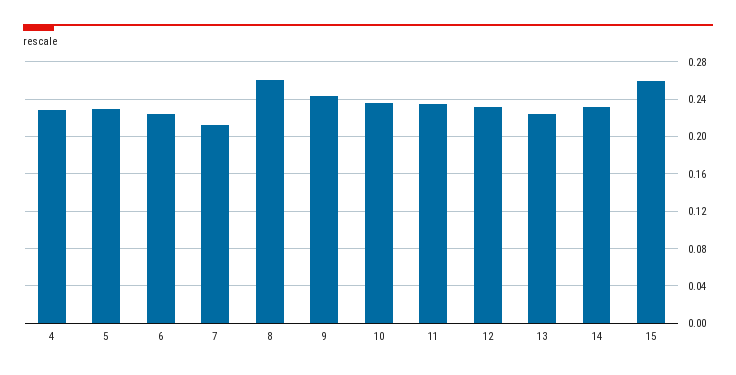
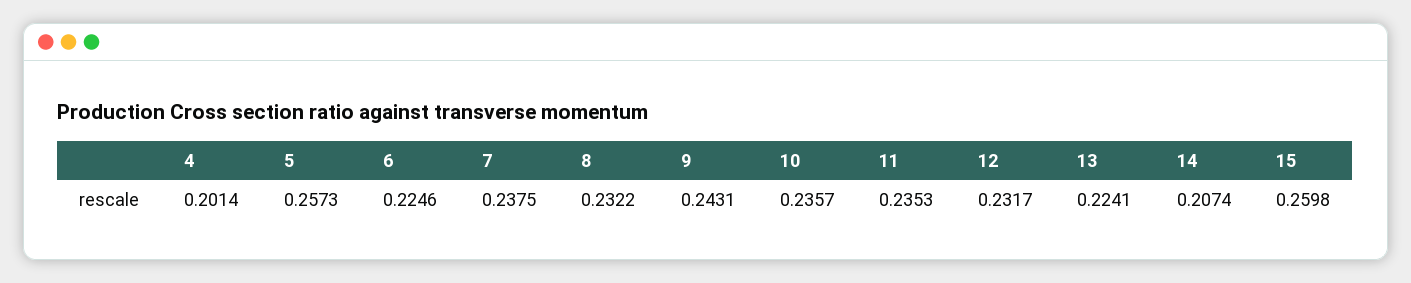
4: 0.23 -> 0.2014
5: 0.23 -> 0.2573
7: 0.21 -> 0.2375
8: 0.26 -> 0.2322
14: 0.23 -> 0.2074

